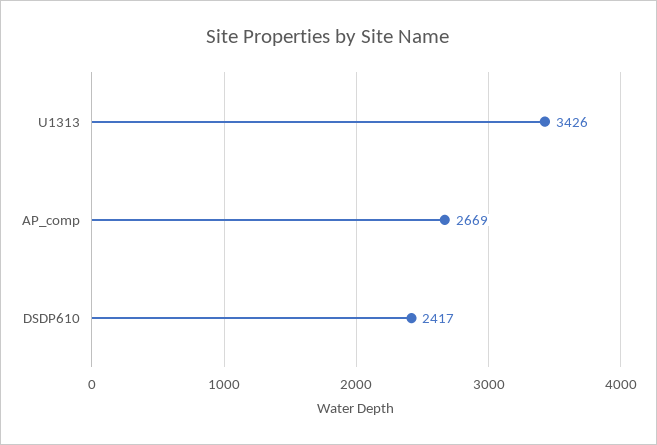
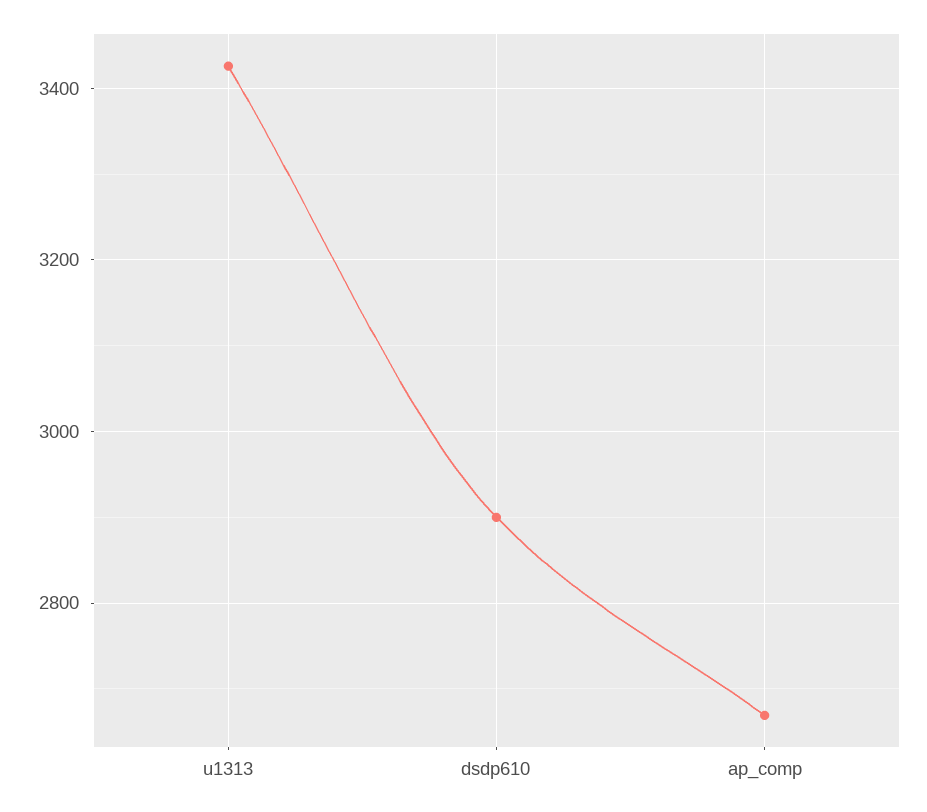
DSDP610: 2417 -> 2900

